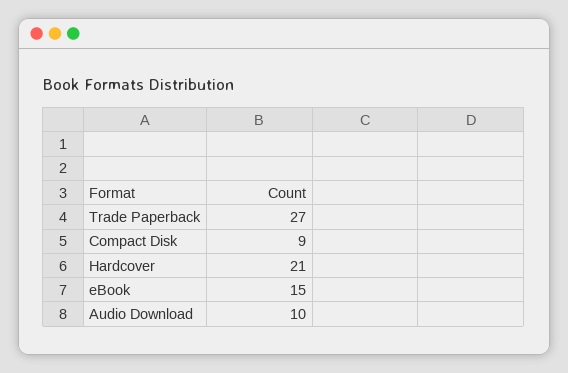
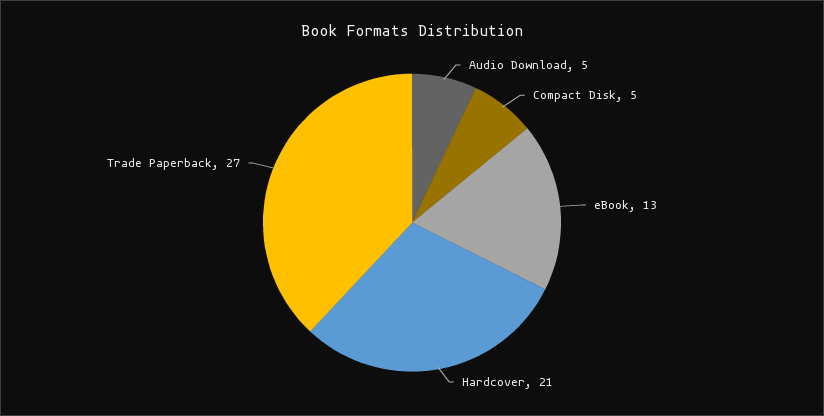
Compact Disk: 9 -> 5
eBook: 15 -> 13
Audio Download: 10 -> 5

